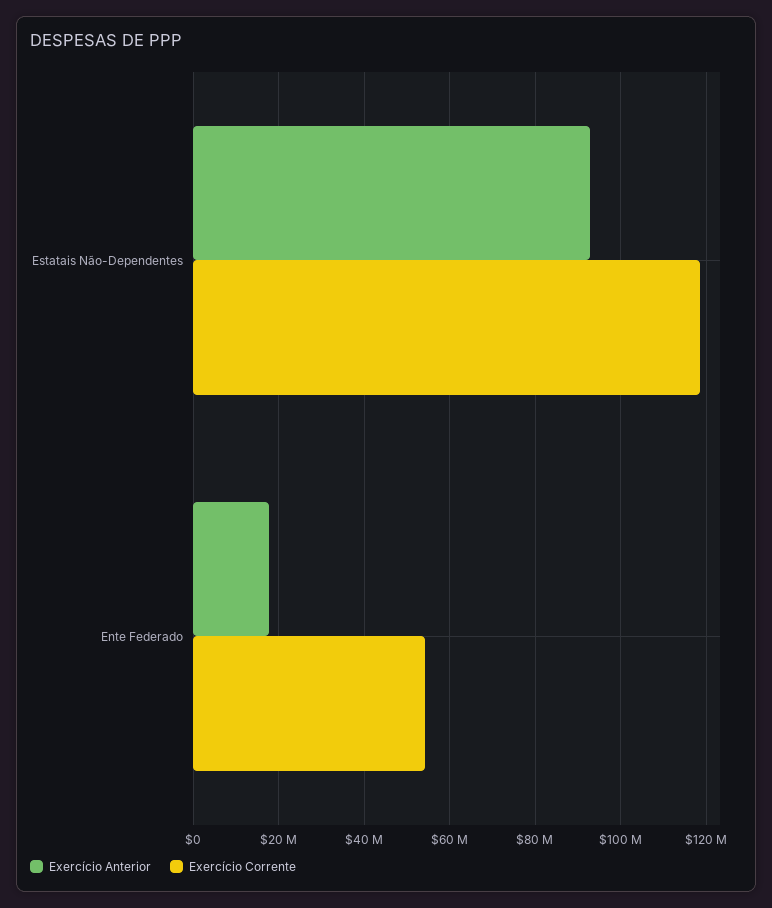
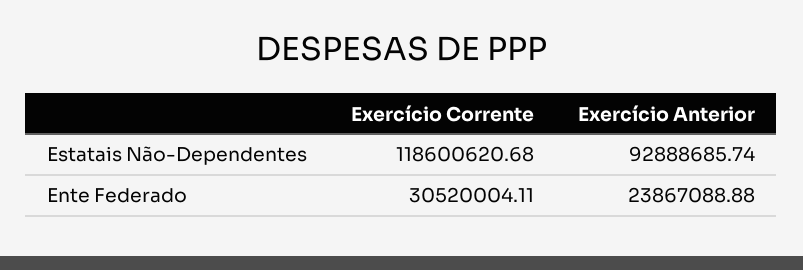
Exercício Anterior, Ente Federado: 18000000 -> 23867088.88
Exercício Corrente, Ente Federado: 54000000 -> 30520004.11

